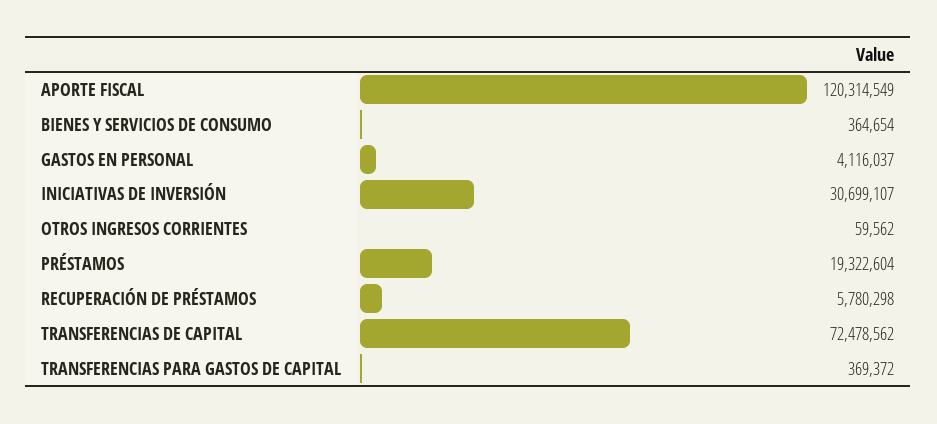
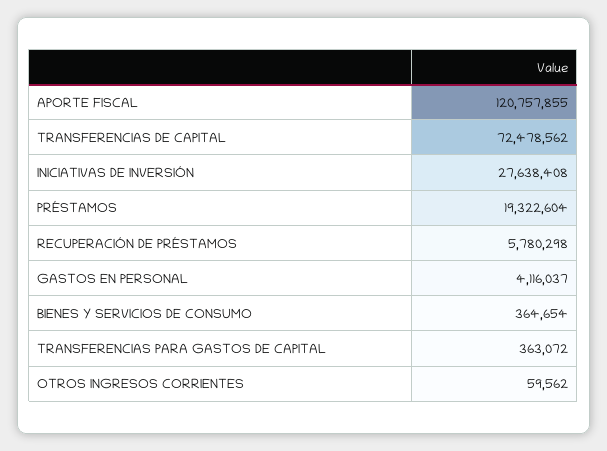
APORTE FISCAL: 120314549 -> 120757855
INICIATIVAS DE INVERSIÓN: 30699107 -> 27638408
TRANSFERENCIAS PARA GASTOS DE CAPITAL: 369372 -> 363072

